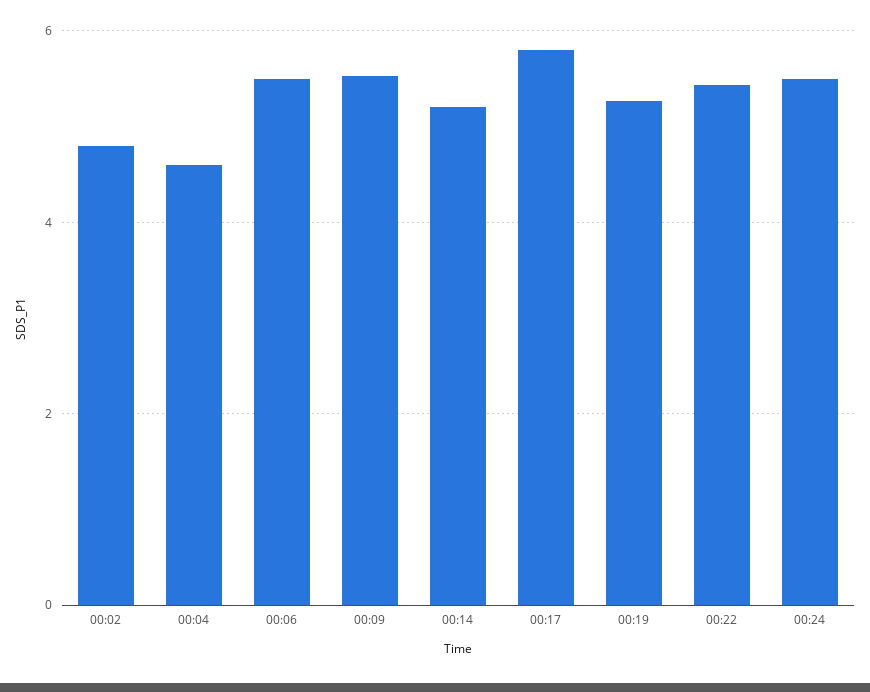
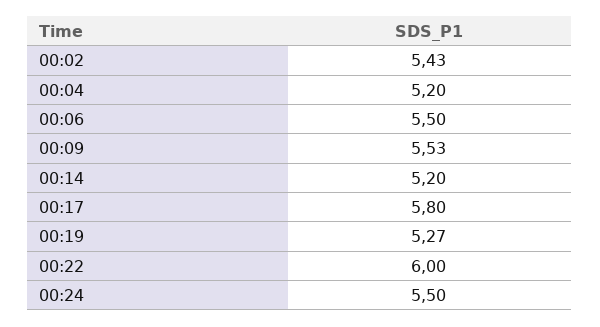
00:02: 4.8 -> 5.43
00:04: 4.6 -> 5.2
00:22: 5.4 -> 6

